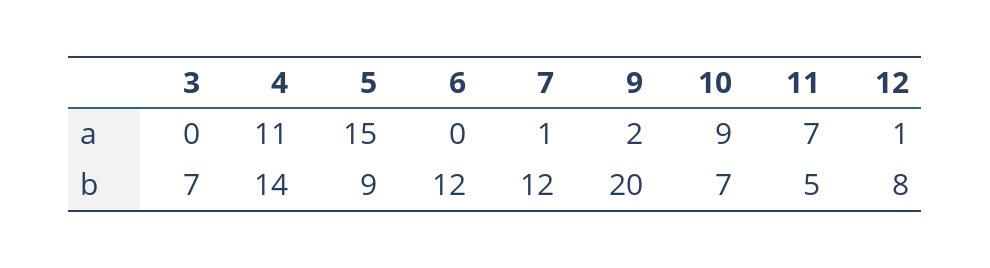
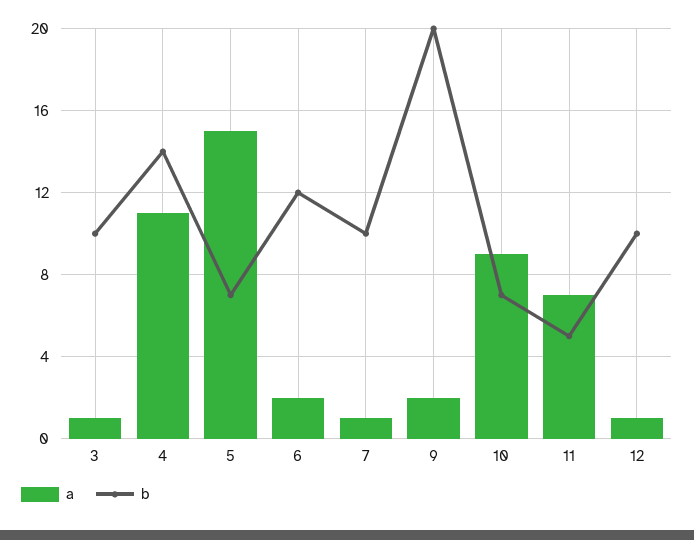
a, 3: 0 -> 1
a, 6: 0 -> 2
b, 3: 7 -> 10
b, 5: 9 -> 7
b, 7: 12 -> 10
b, 12: 8 -> 10

